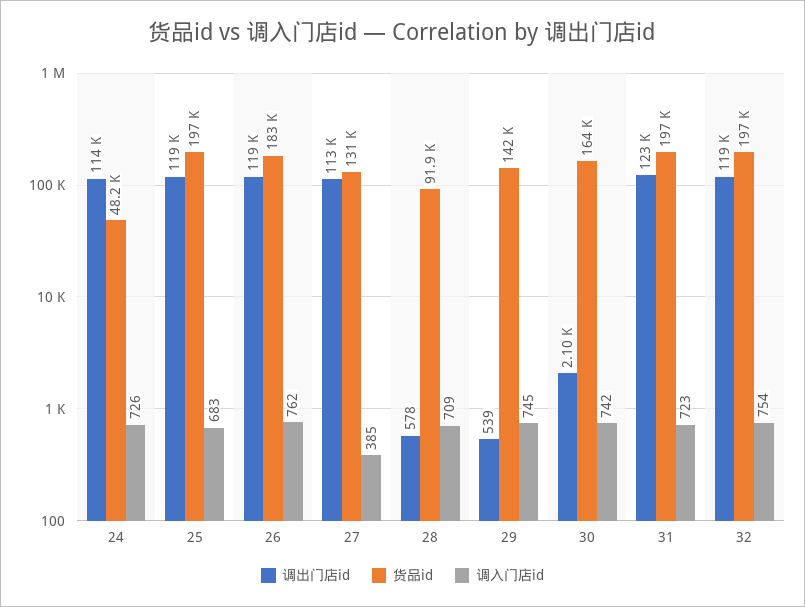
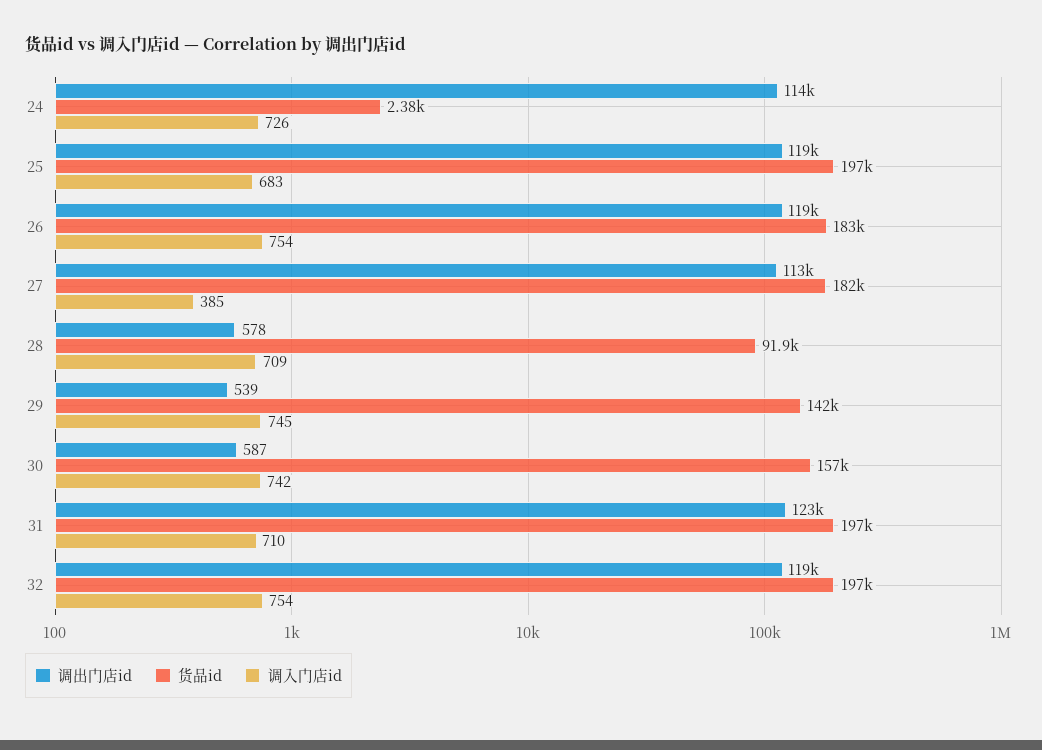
货品id, 24: 48200 -> 2380
调入门店id, 26: 762 -> 754
货品id, 27: 131000 -> 182000
调出门店id, 30: 2100 -> 587
货品id, 30: 164000 -> 157000
调入门店id, 31: 723 -> 710

